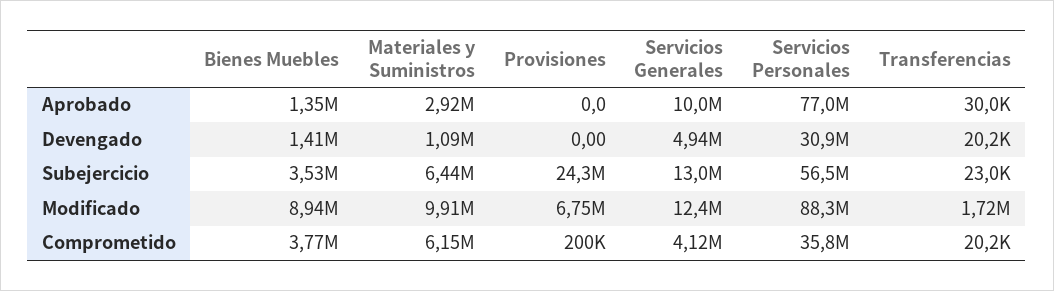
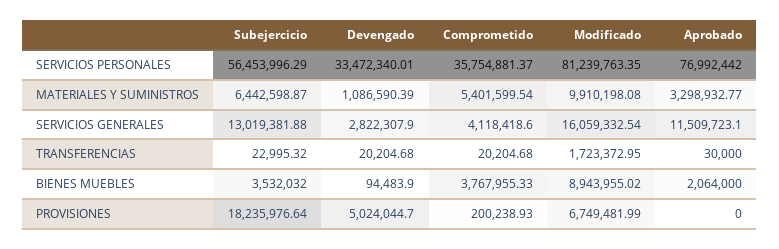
Bienes Muebles, Aprobado: 1350000 -> 2064000
Materiales y Suministros, Aprobado: 2920000 -> 3298932.77
Servicios Generales, Aprobado: 10000000 -> 11509723.1
Bienes Muebles, Devengado: 1410000 -> 94483.9
Provisiones, Devengado: 0 -> 5024044.7
Servicios Generales, Devengado: 4940000 -> 2822307.9
Servicios Personales, Devengado: 30900000 -> 33472340.01
Provisiones, Subejercicio: 24300000 -> 18235976.64
Servicios Generales, Modificado: 12400000 -> 16059332.54
Servicios Personales, Modificado: 88300000 -> 81239763.35
Materiales y Suministros, Comprometido: 6150000 -> 5401599.54

